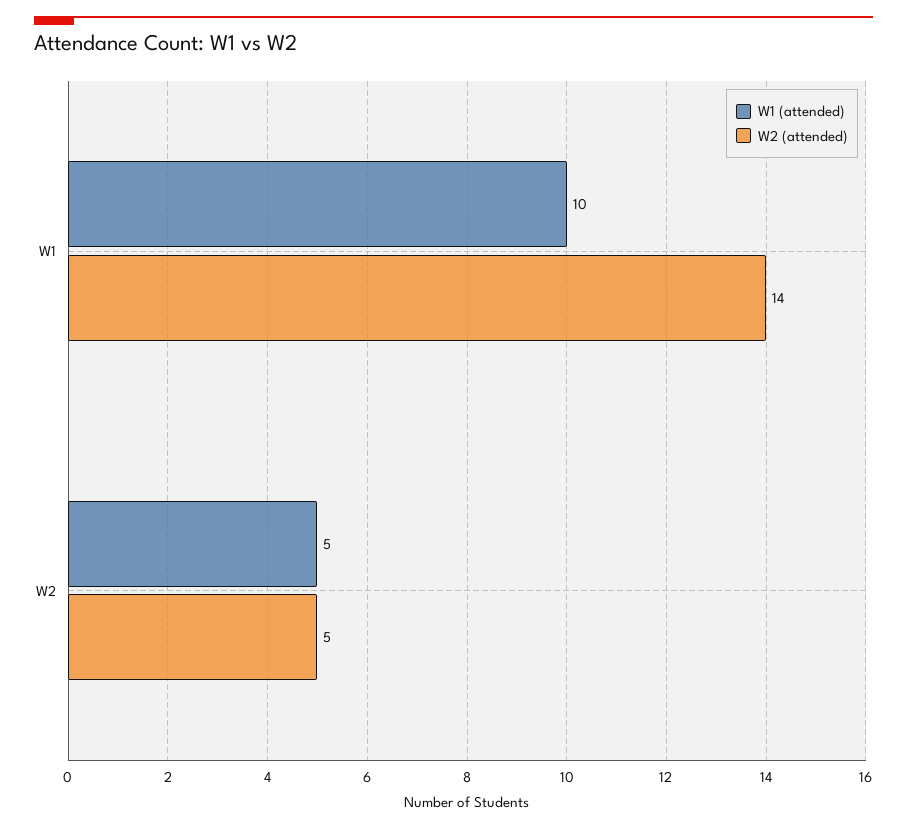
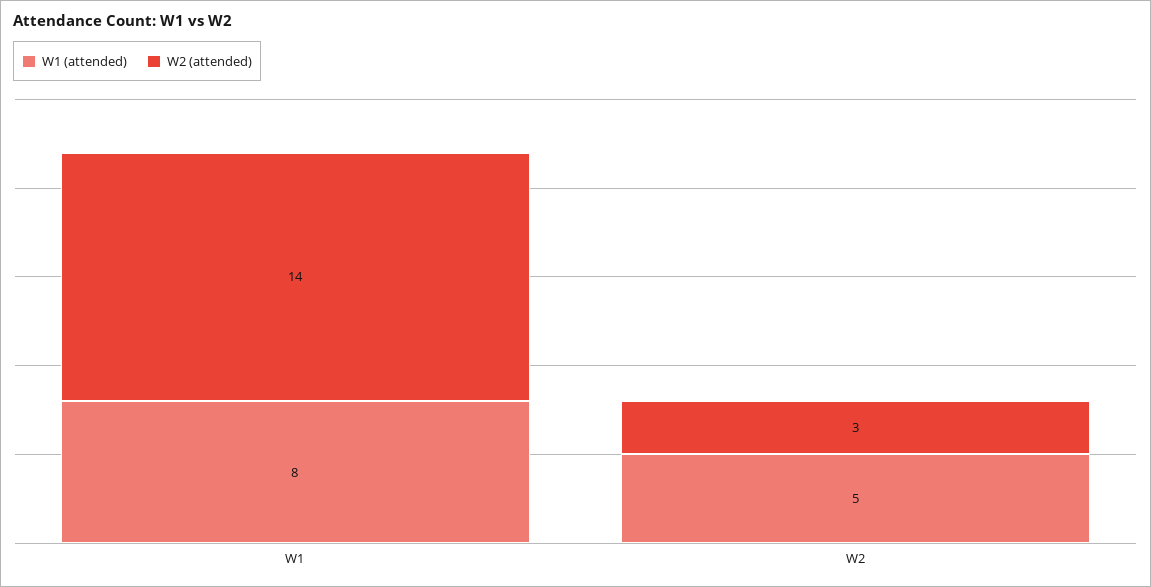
W1 (attended), W1: 10 -> 8
W2 (attended), W2: 5 -> 3

